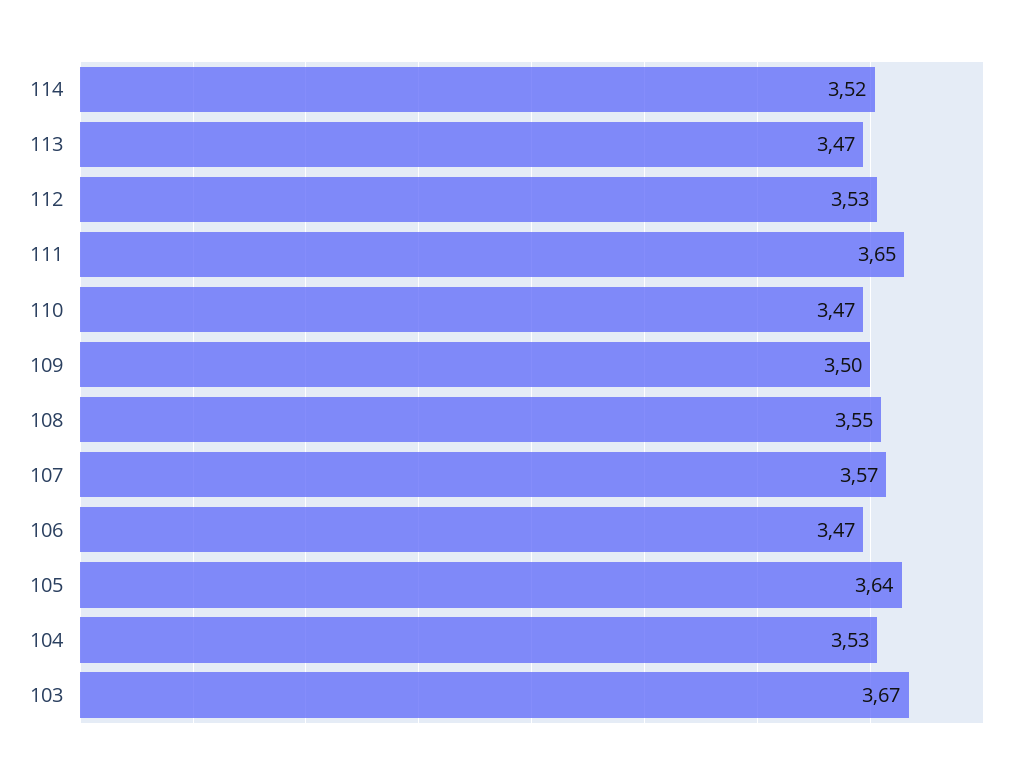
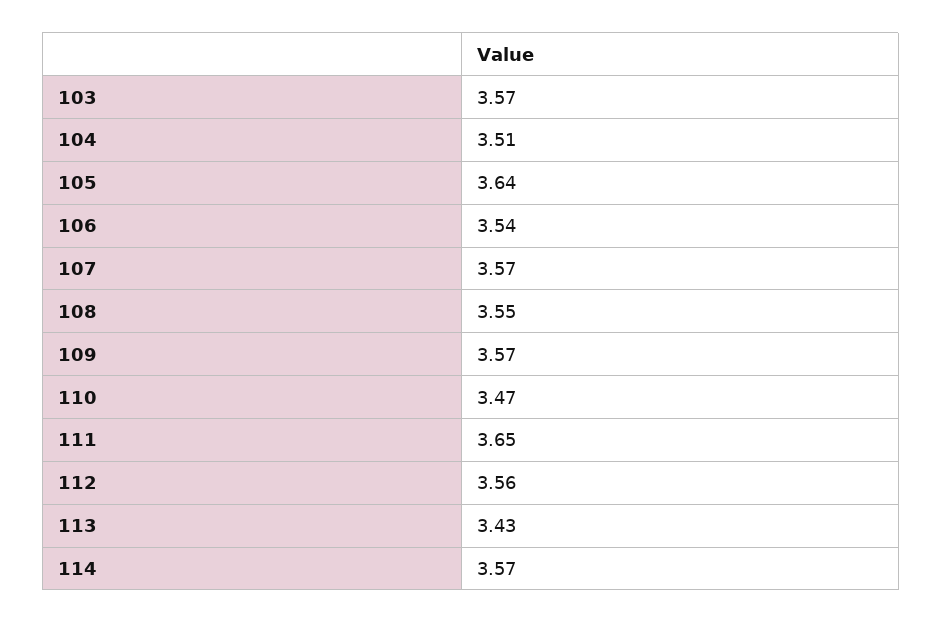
114: 3.52 -> 3.57
113: 3.47 -> 3.43
112: 3.53 -> 3.56
109: 3.5 -> 3.57
106: 3.47 -> 3.54
104: 3.53 -> 3.51
103: 3.67 -> 3.57

